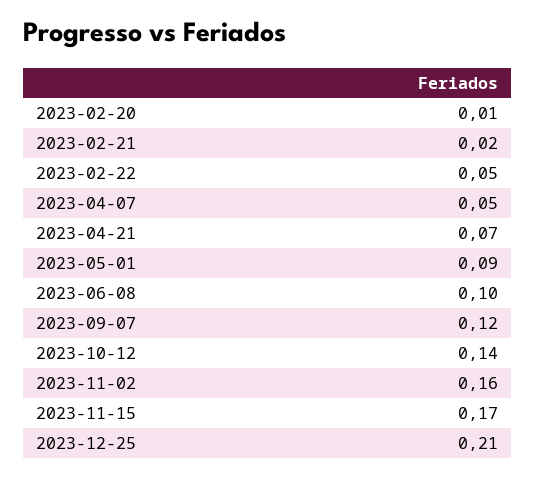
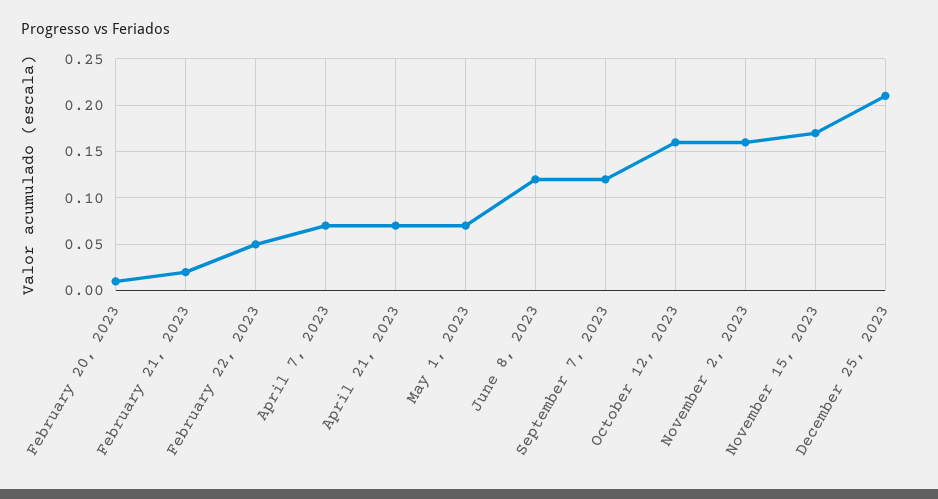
2023-04-07: 0.05 -> 0.07
2023-05-01: 0.09 -> 0.07
2023-06-08: 0.1 -> 0.12
2023-10-12: 0.14 -> 0.16

